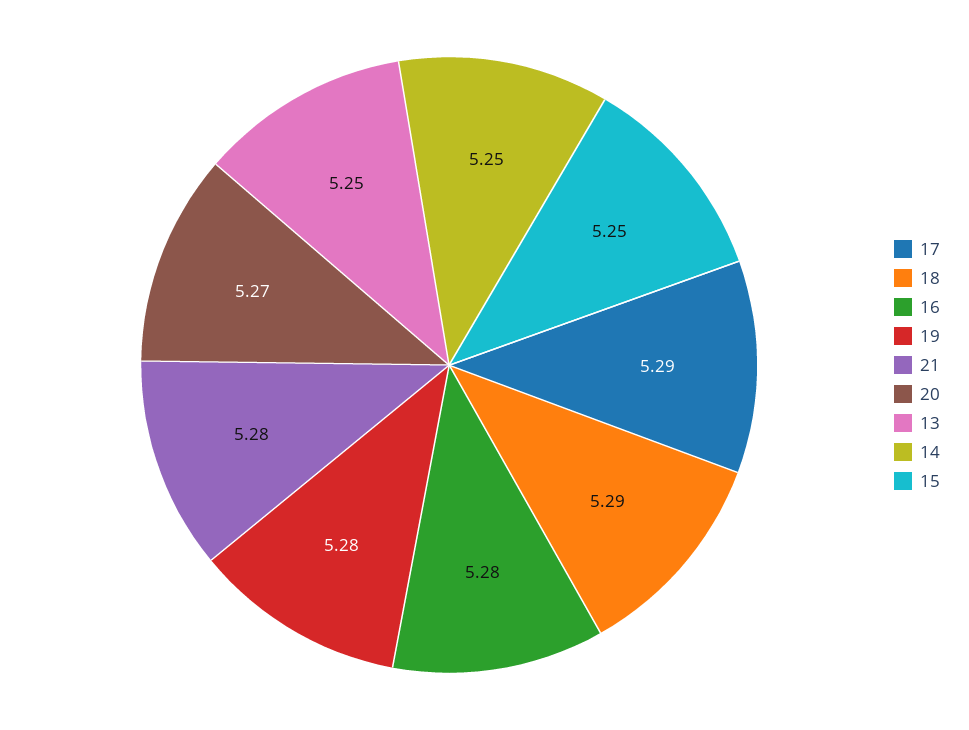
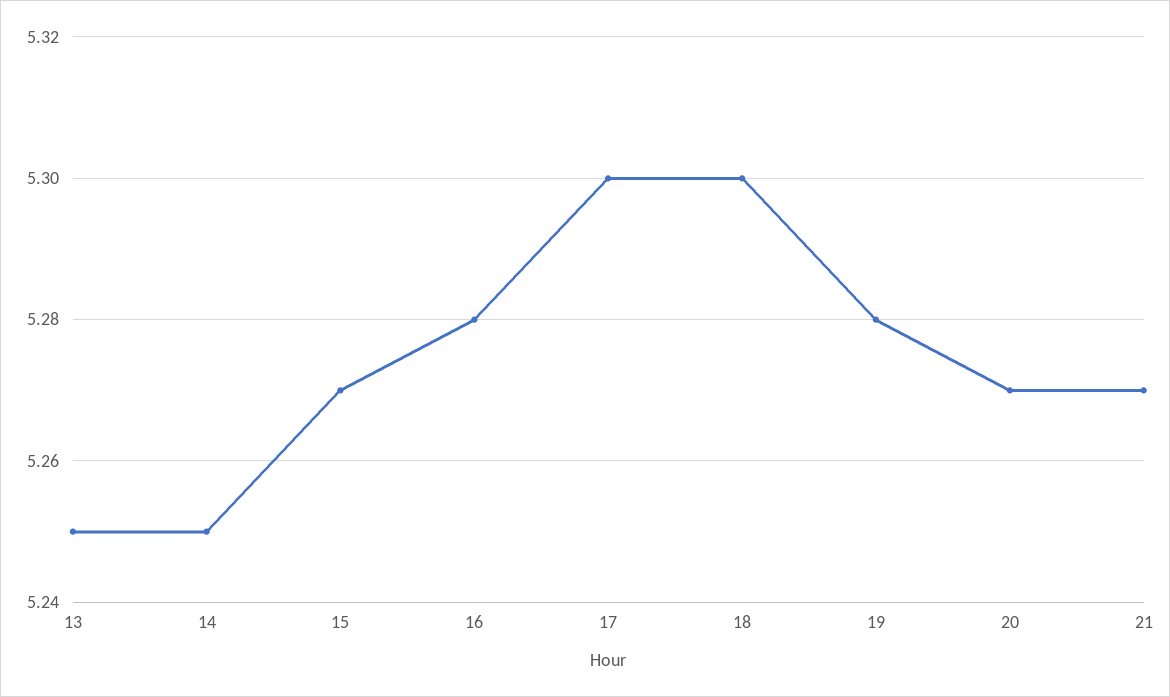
17: 5.29 -> 5.3
18: 5.29 -> 5.3
21: 5.28 -> 5.27
15: 5.25 -> 5.27

